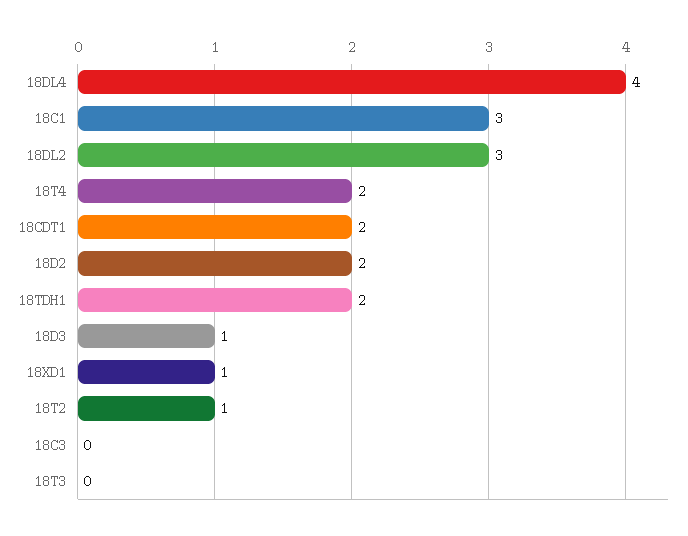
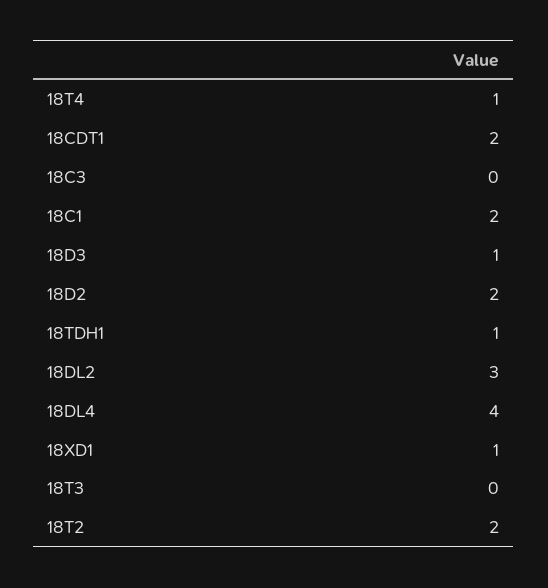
18C1: 3 -> 2
18T4: 2 -> 1
18TDH1: 2 -> 1
18T2: 1 -> 2

